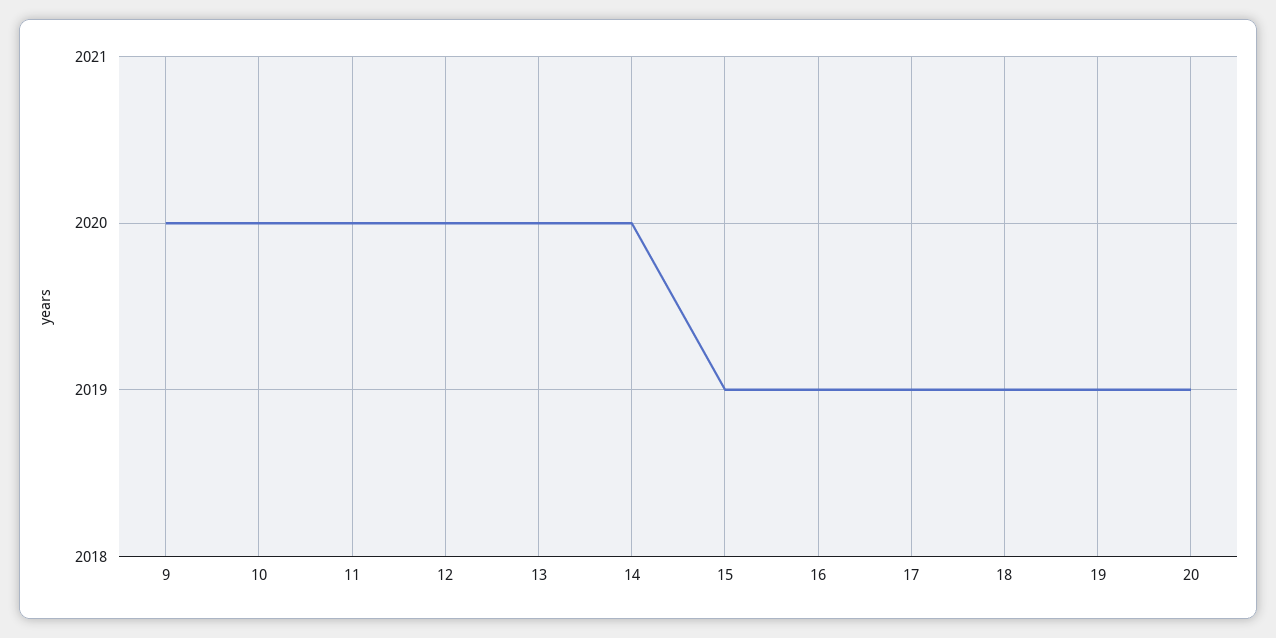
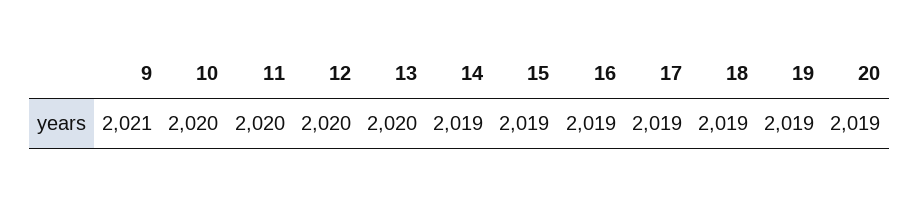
9: 2020 -> 2021
14: 2020 -> 2019

